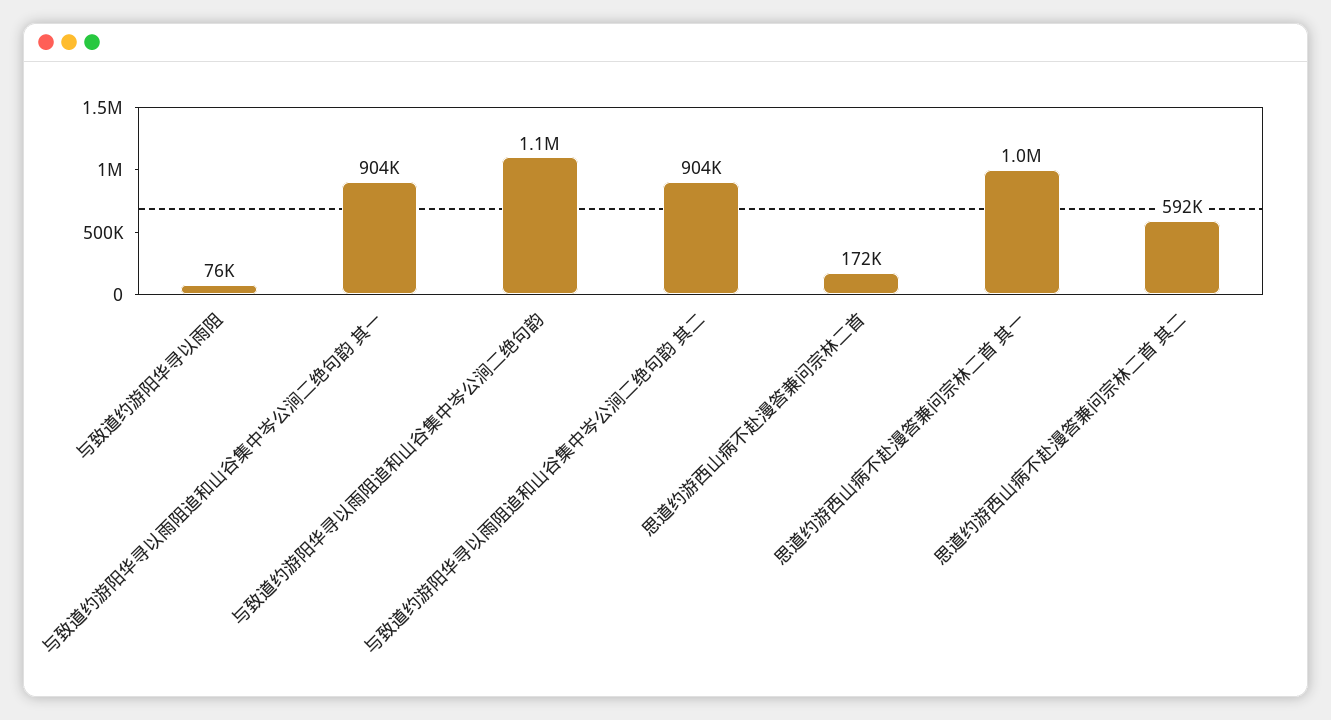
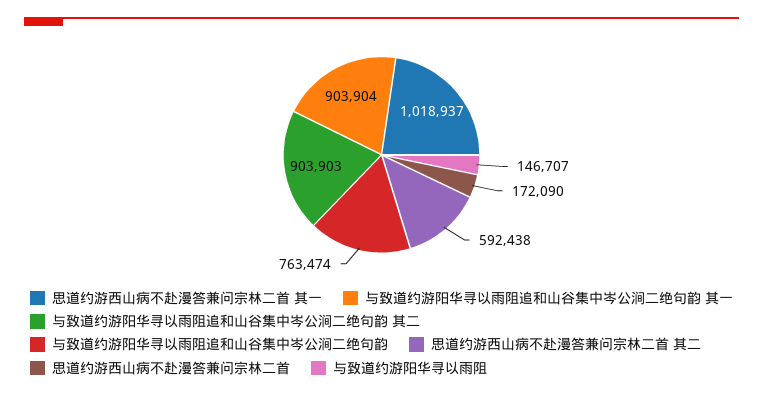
与致道约游阳华寻以雨阻: 76000 -> 146707
与致道约游阳华寻以雨阻追和山谷集中岑公涧二绝句韵: 1100000 -> 763474

